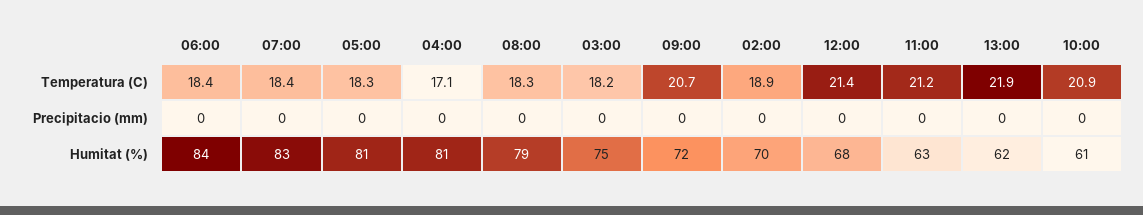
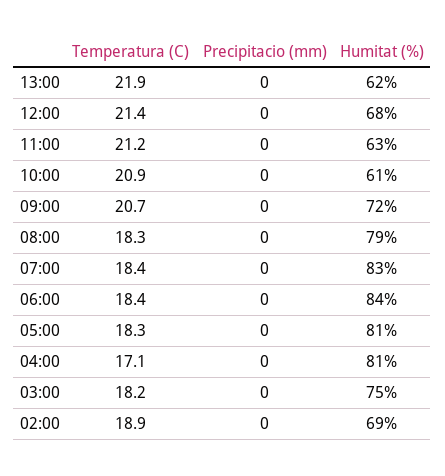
02:00, Humitat (%): 70 -> 69

